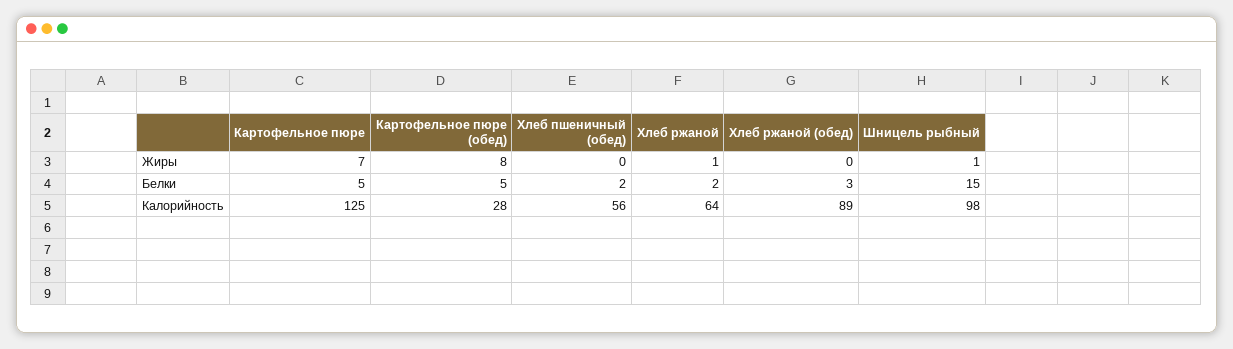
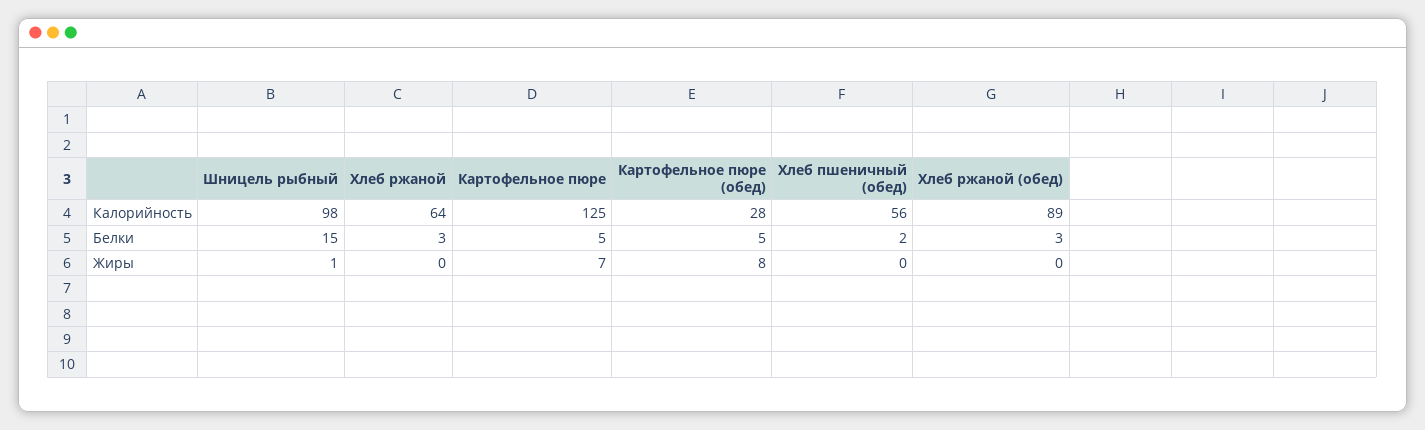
Хлеб ржаной, Жиры: 1 -> 0
Хлеб ржаной, Белки: 2 -> 3

